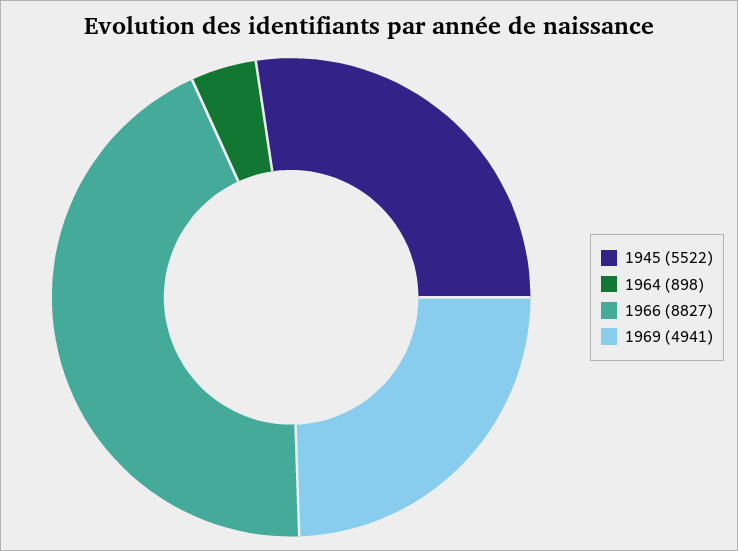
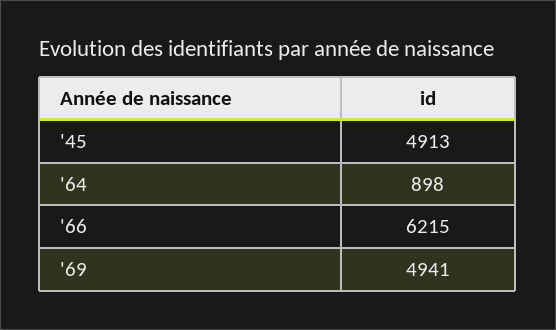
1945: 5522 -> 4913
1966: 8827 -> 6215

